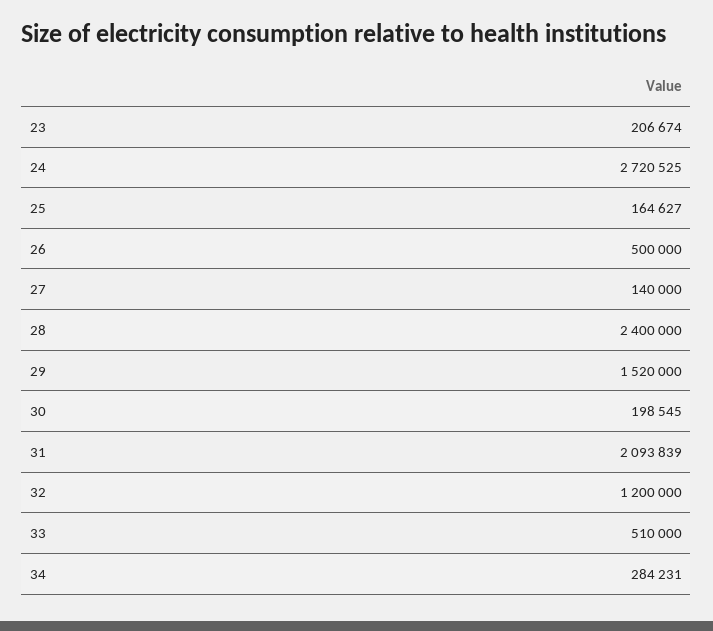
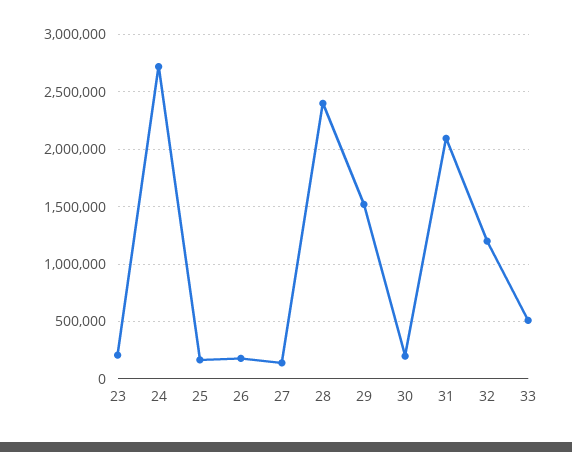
26: 500000 -> 200000
34: 284231 -> none

